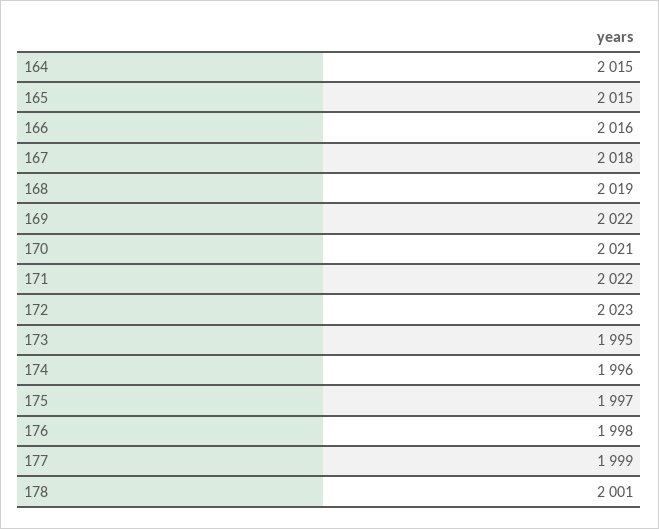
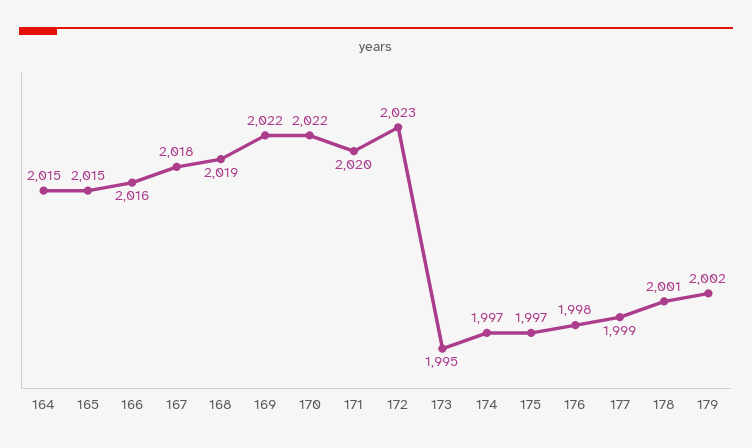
170: 2021 -> 2022
171: 2022 -> 2020
174: 1996 -> 1997
179: none -> 2002

